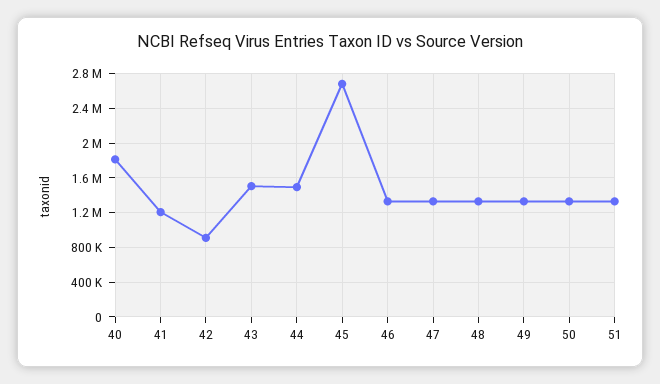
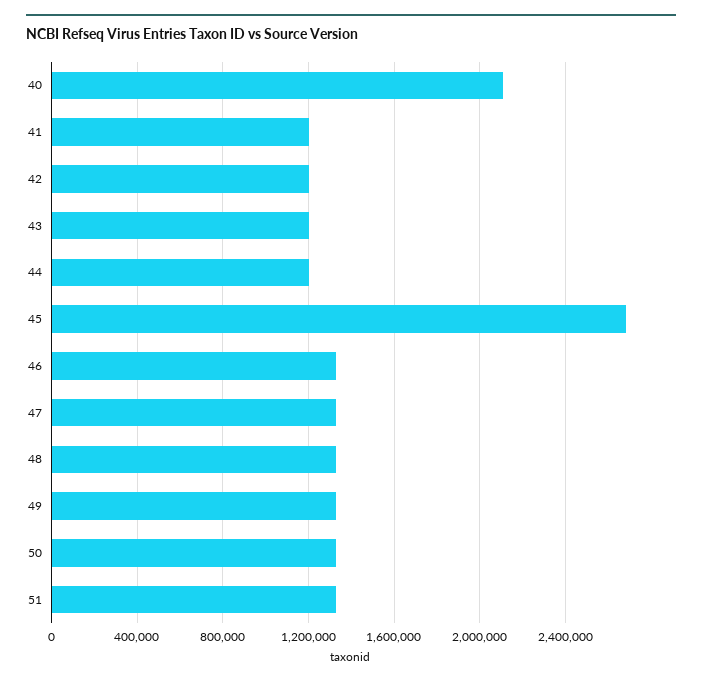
40: 1800000 -> 2100000
42: 900000 -> 1200000
43: 1500000 -> 1200000
44: 1500000 -> 1200000

